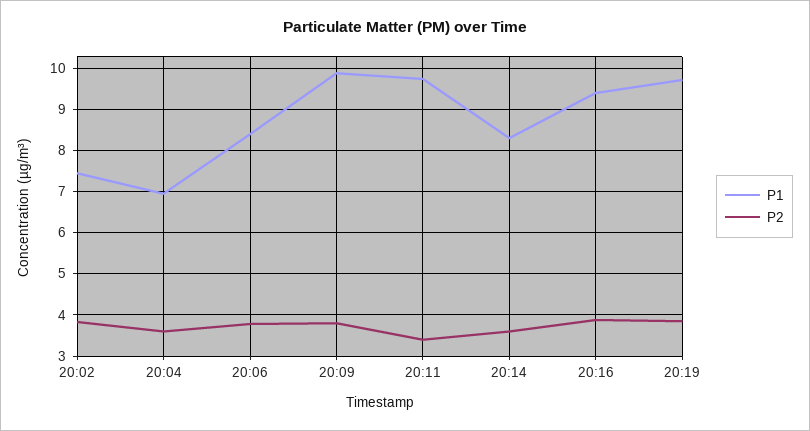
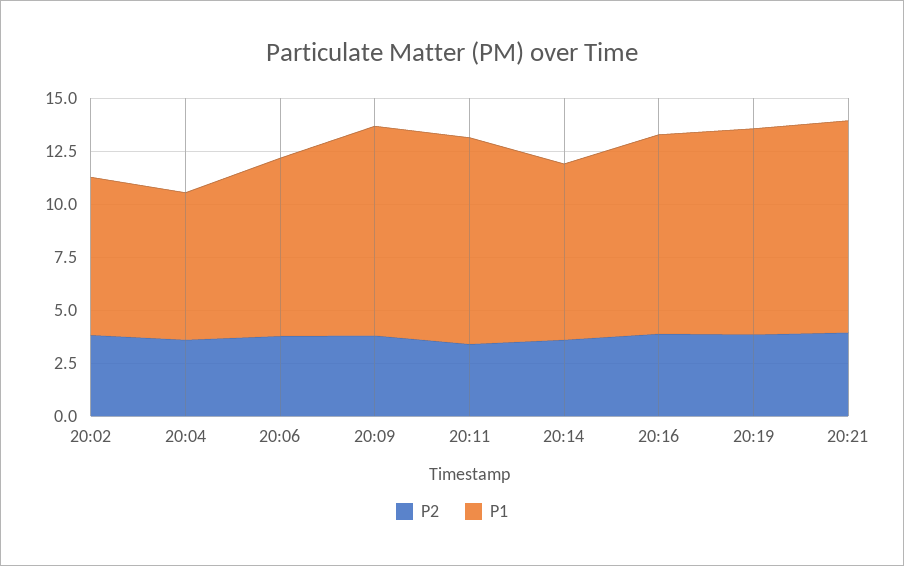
P2, 20:21: none -> 4
P1, 20:21: none -> 10

